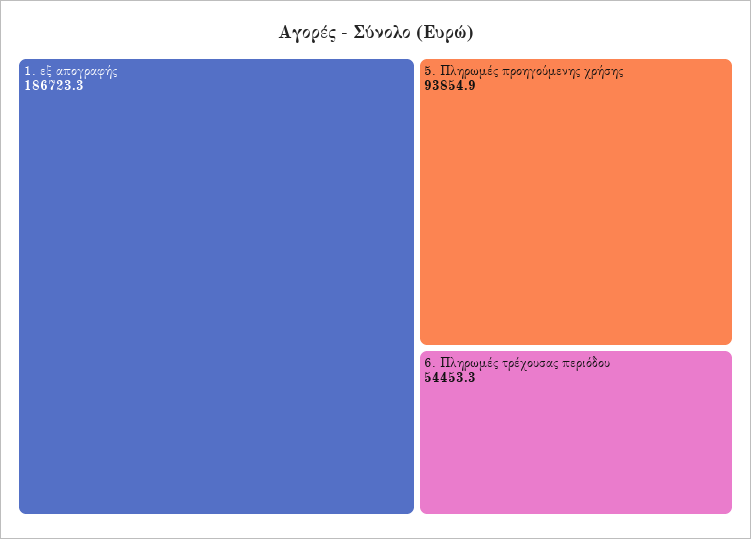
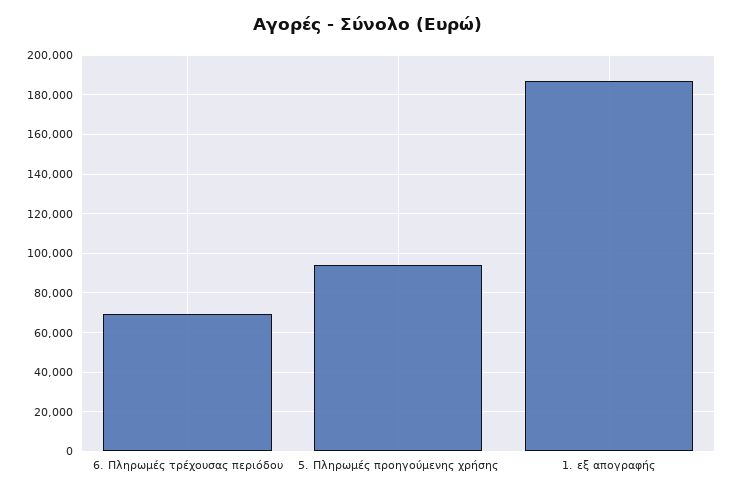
6. Πληρωμές τρέχουσας περιόδου: 54453.3 -> 70000

